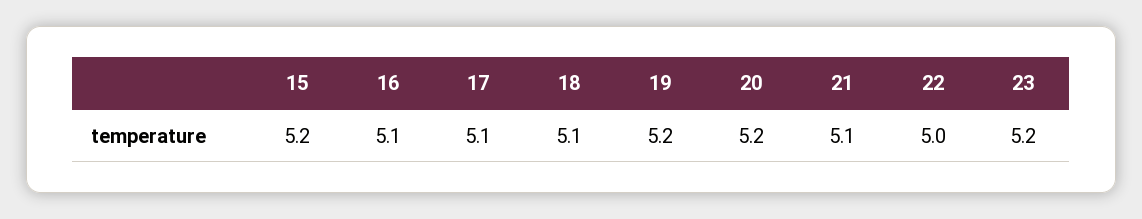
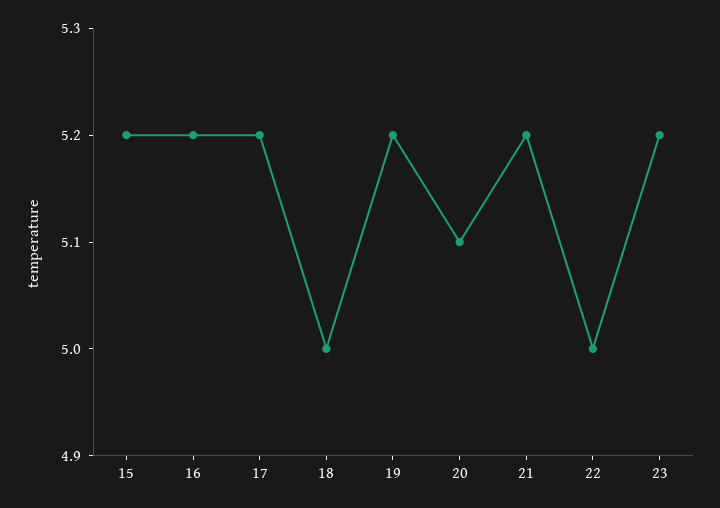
16: 5.1 -> 5.2
17: 5.1 -> 5.2
18: 5.1 -> 5
20: 5.2 -> 5.1
21: 5.1 -> 5.2

